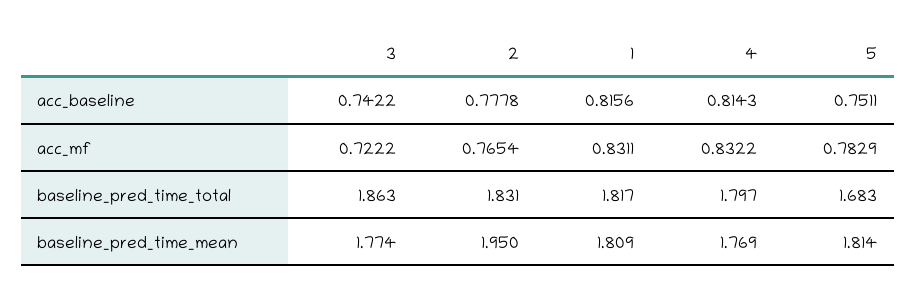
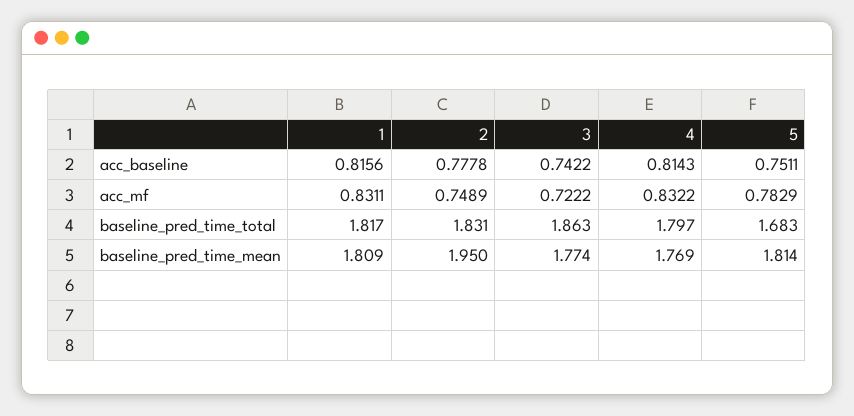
2, acc_mf: 0.7654 -> 0.7489

